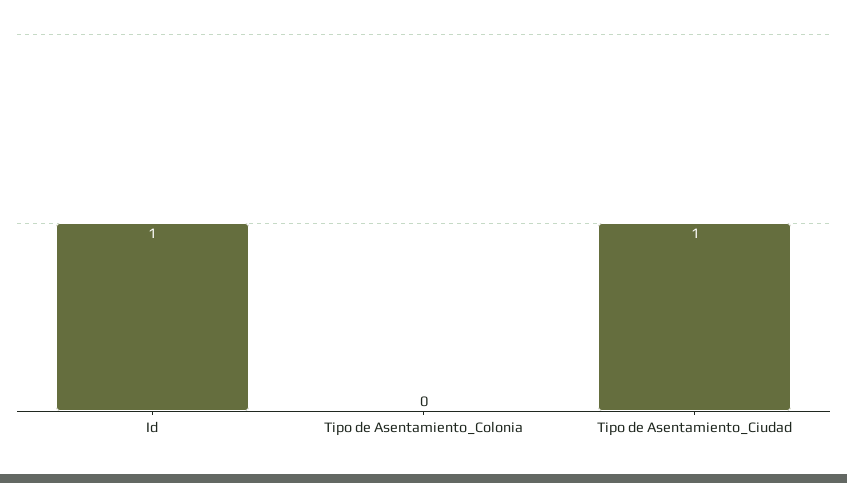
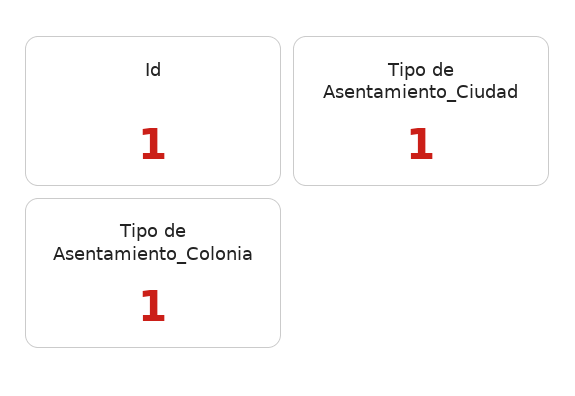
Tipo de Asentamiento_Colonia: 0 -> 1

